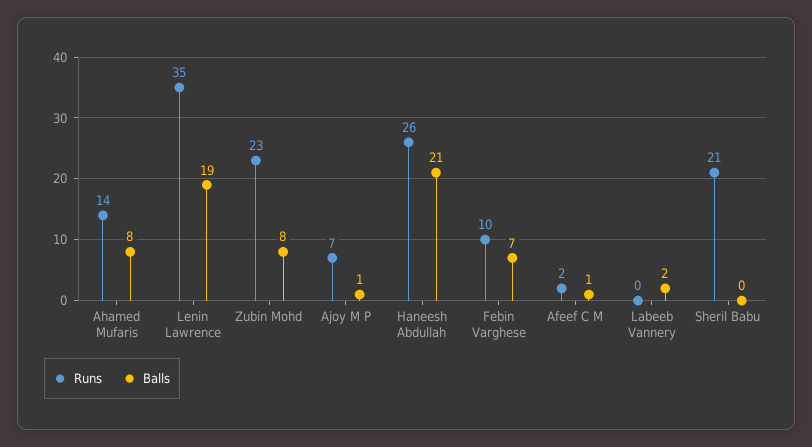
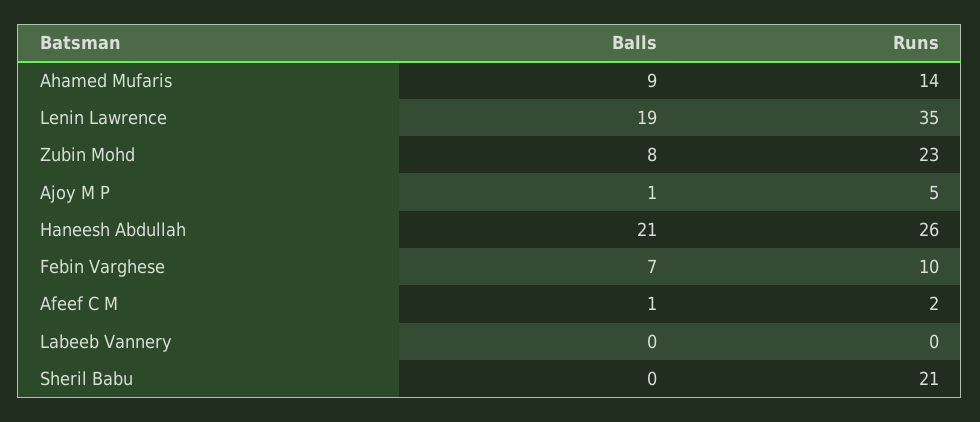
Balls, Ahamed Mufaris: 8 -> 9
Runs, Ajoy M P: 7 -> 5
Balls, Labeeb Vannery: 2 -> 0

